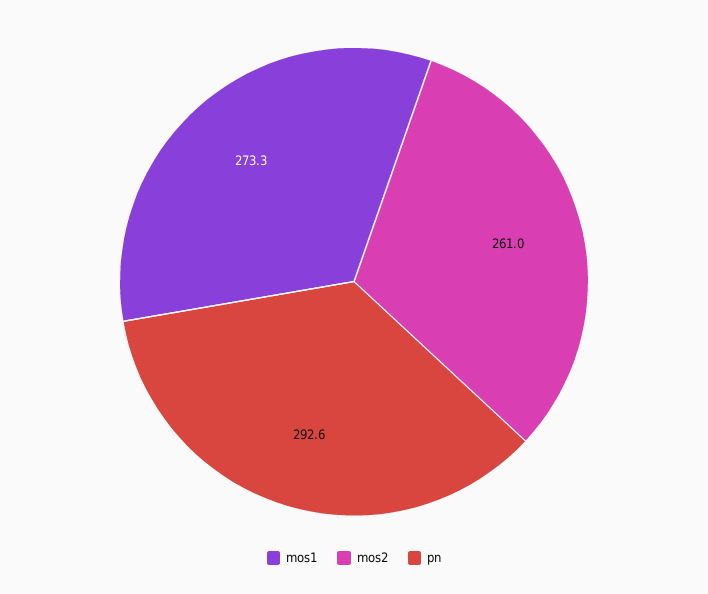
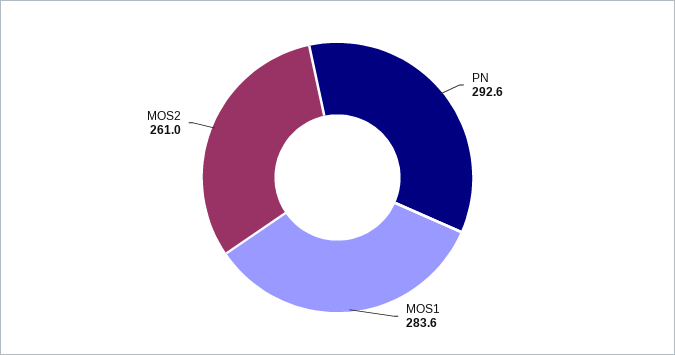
mos1: 273.3 -> 283.6

